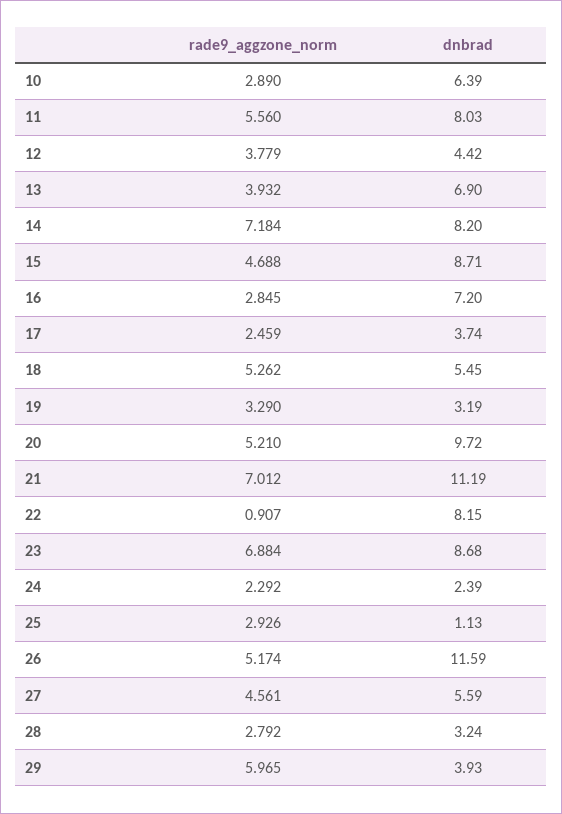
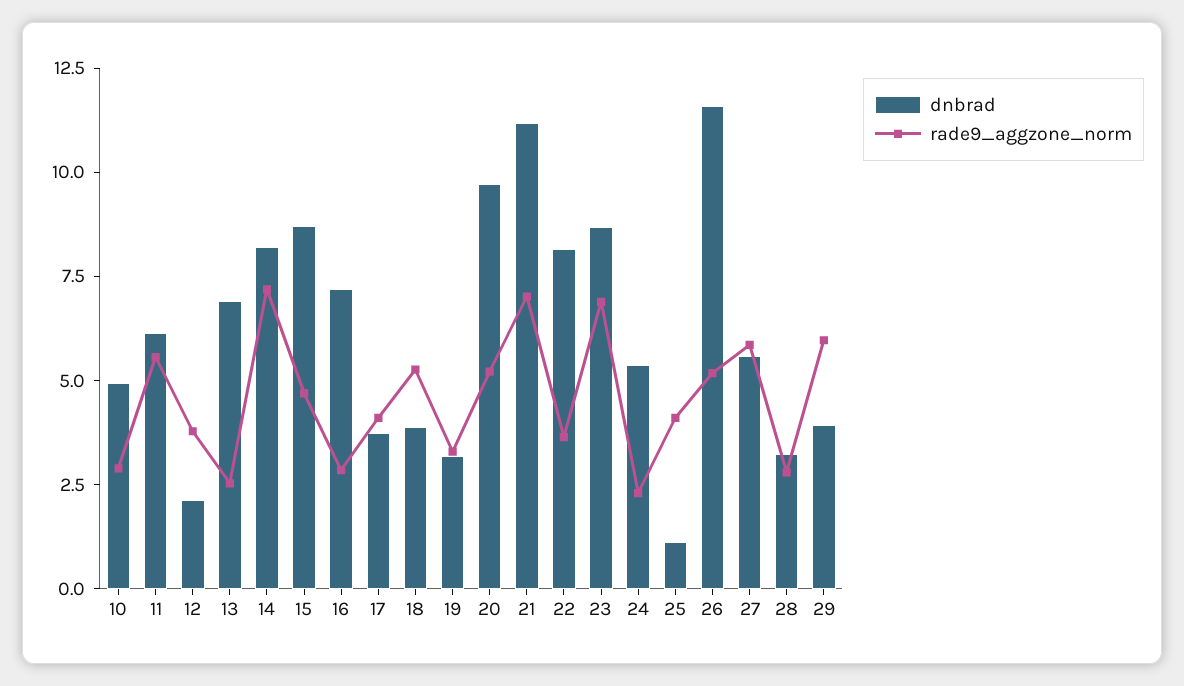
dnbrad, 10: 6.39 -> 5
dnbrad, 11: 8.03 -> 6
dnbrad, 12: 4.42 -> 2
rade9_aggzone_norm, 13: 3.932 -> 2.5
rade9_aggzone_norm, 17: 2.459 -> 4
dnbrad, 18: 5.45 -> 4
rade9_aggzone_norm, 22: 0.907 -> 3.5
dnbrad, 24: 2.39 -> 5.5
rade9_aggzone_norm, 25: 2.926 -> 4
rade9_aggzone_norm, 27: 4.561 -> 6

